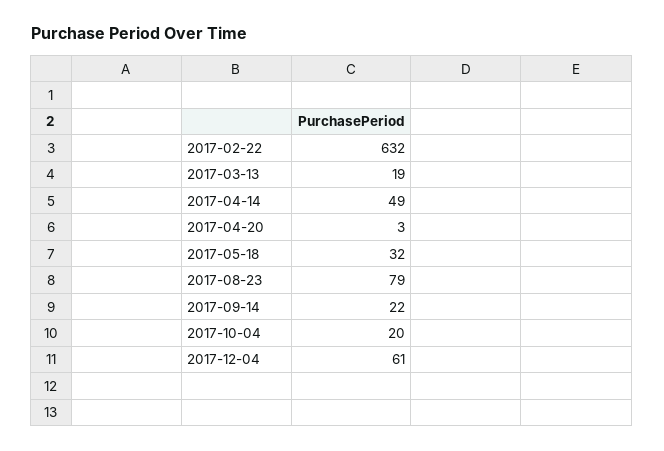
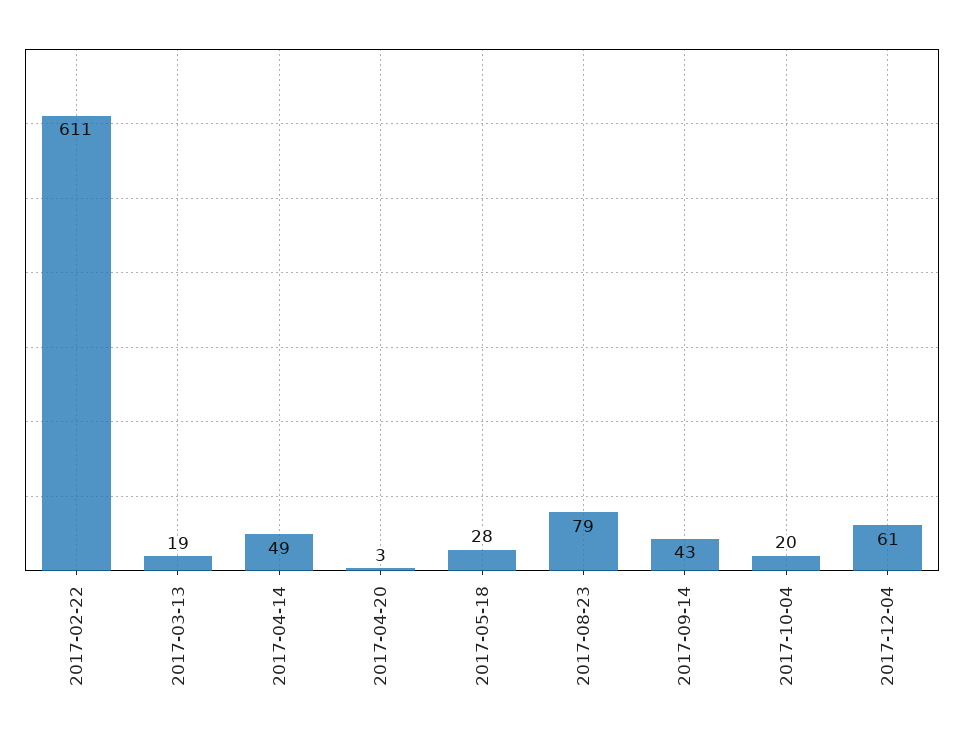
2017-02-22: 632 -> 611
2017-05-18: 32 -> 28
2017-09-14: 22 -> 43

